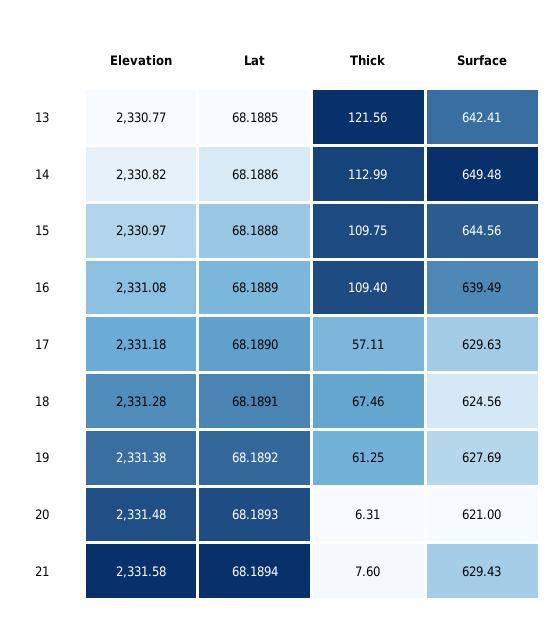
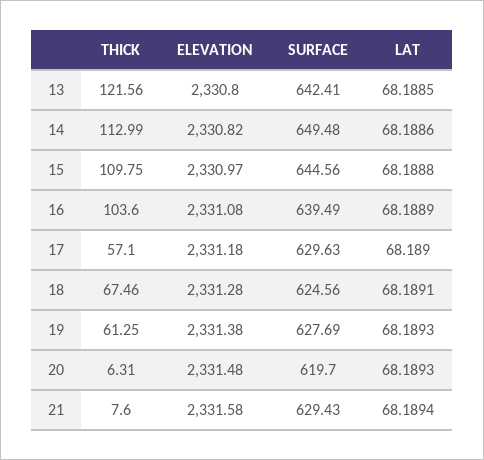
Elevation, 13: 2330.77 -> 2330.8
Thick, 16: 109.4 -> 103.6
Thick, 17: 57.11 -> 57.1
Lat, 19: 68.1892 -> 68.1893
Surface, 20: 621 -> 619.7

